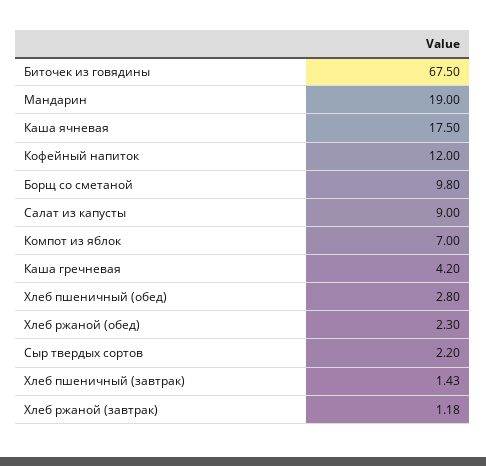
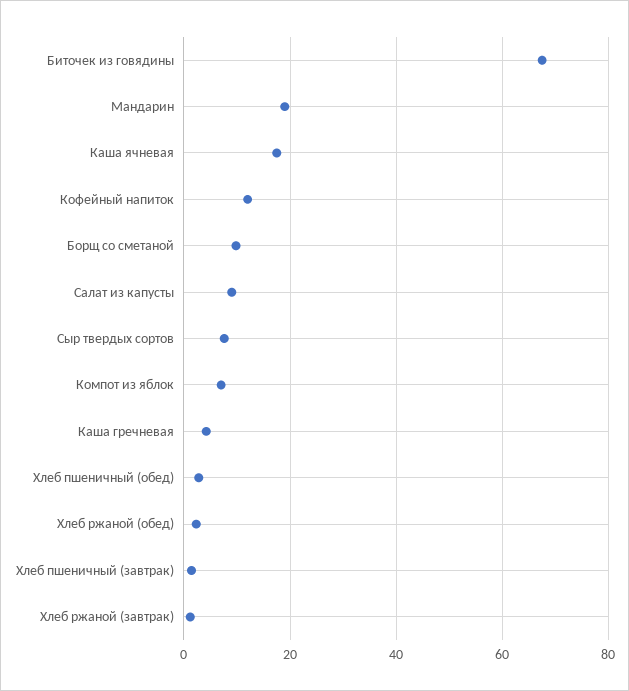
Сыр твердых сортов: 2.2 -> 8

